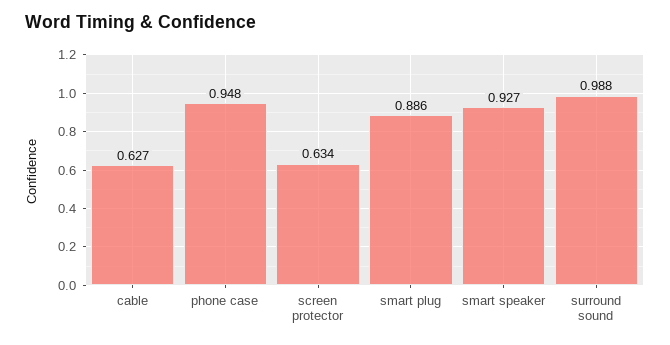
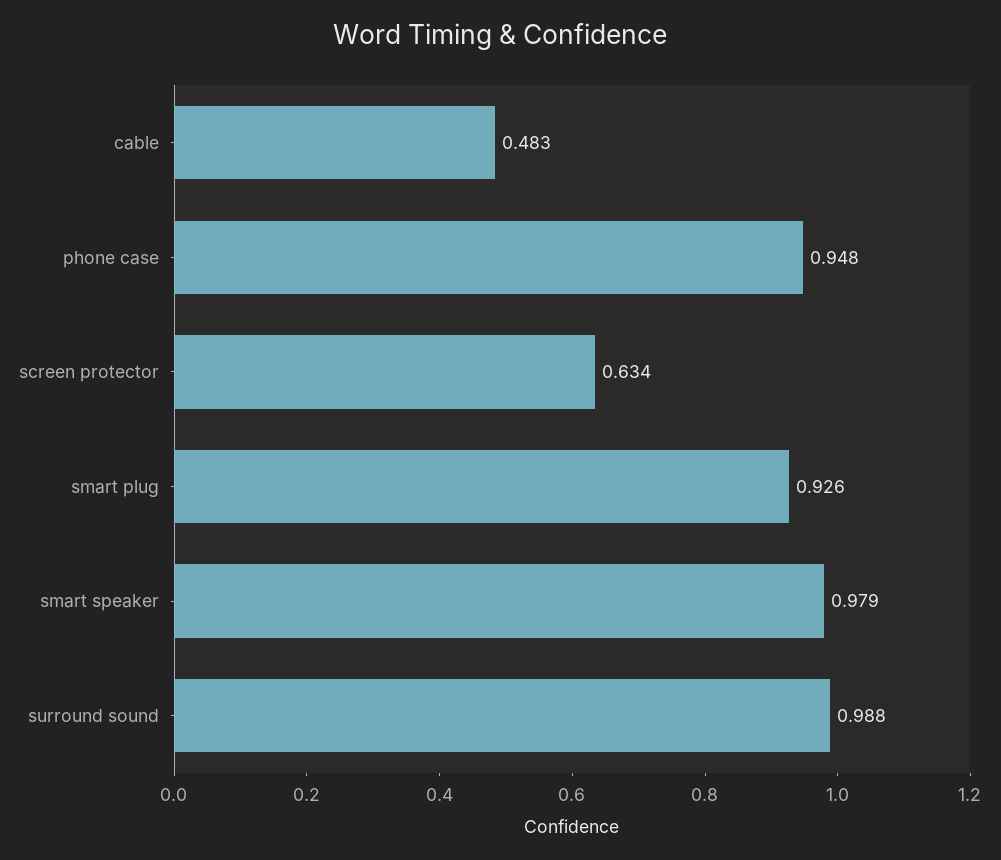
cable: 0.627 -> 0.483
smart plug: 0.886 -> 0.926
smart speaker: 0.927 -> 0.979

